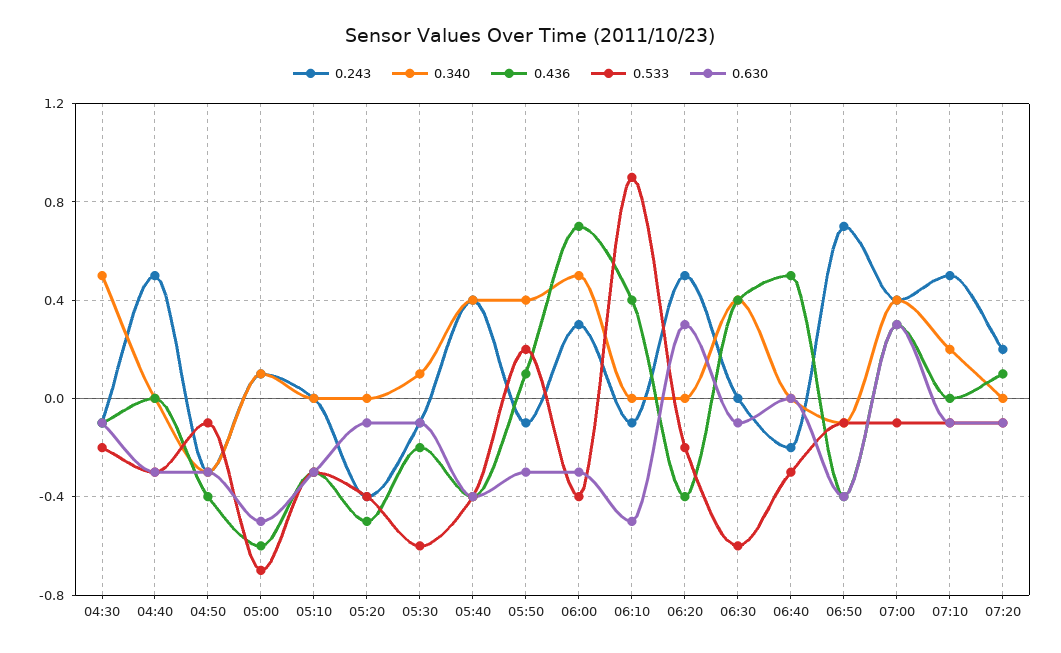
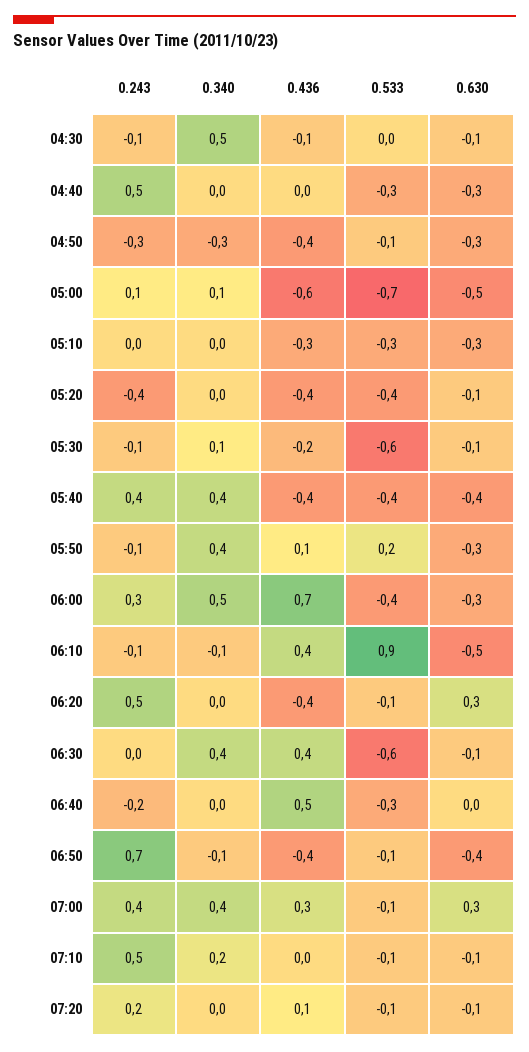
0.533, 04:30: -0.2 -> 0
0.436, 05:20: -0.5 -> -0.4
0.340, 06:10: 0 -> -0.1
0.533, 06:20: -0.2 -> -0.1

